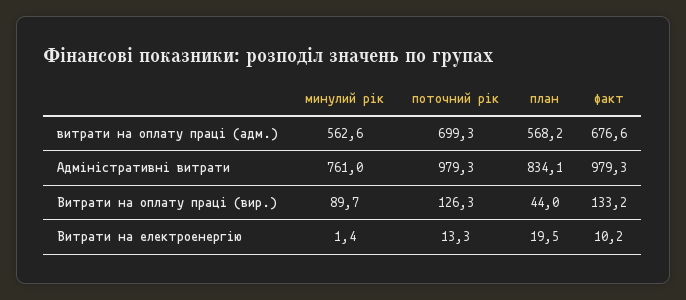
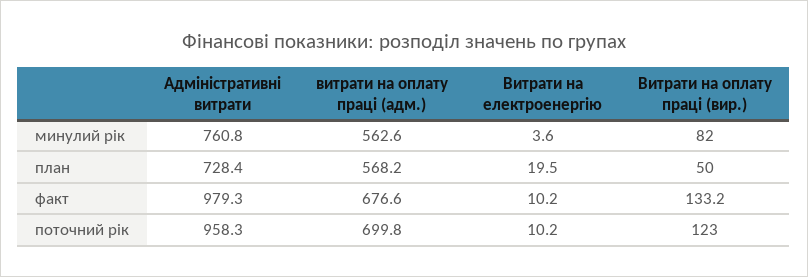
поточний рік, витрати на оплату праці (адм.): 699.3 -> 699.8
минулий рік, Адміністративні витрати: 761 -> 760.8
поточний рік, Адміністративні витрати: 979.3 -> 958.3
план, Адміністративні витрати: 834.1 -> 728.4
минулий рік, Витрати на оплату праці (вир.): 89.7 -> 82
поточний рік, Витрати на оплату праці (вир.): 126.3 -> 123
план, Витрати на оплату праці (вир.): 44 -> 50
минулий рік, Витрати на електроенергію: 1.4 -> 3.6
поточний рік, Витрати на електроенергію: 13.3 -> 10.2

